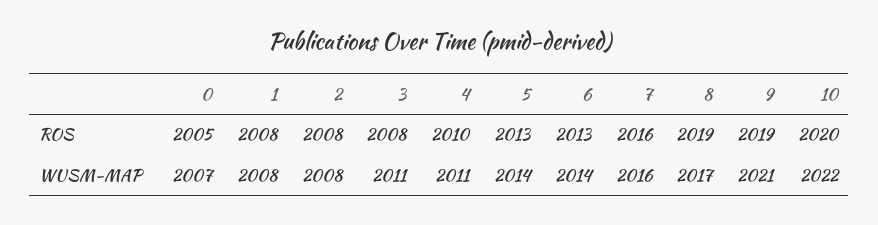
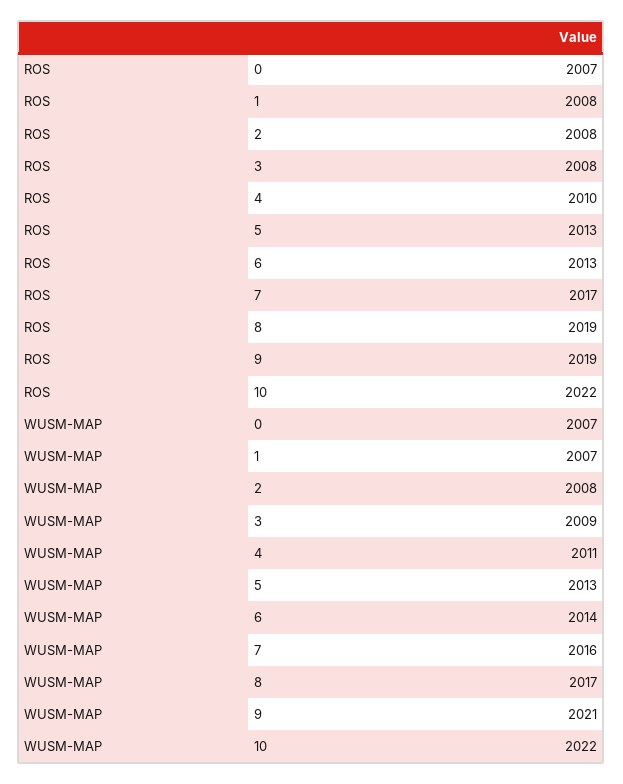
0, ROS: 2005 -> 2007
7, ROS: 2016 -> 2017
10, ROS: 2020 -> 2022
1, WUSM-MAP: 2008 -> 2007
3, WUSM-MAP: 2011 -> 2009
5, WUSM-MAP: 2014 -> 2013

